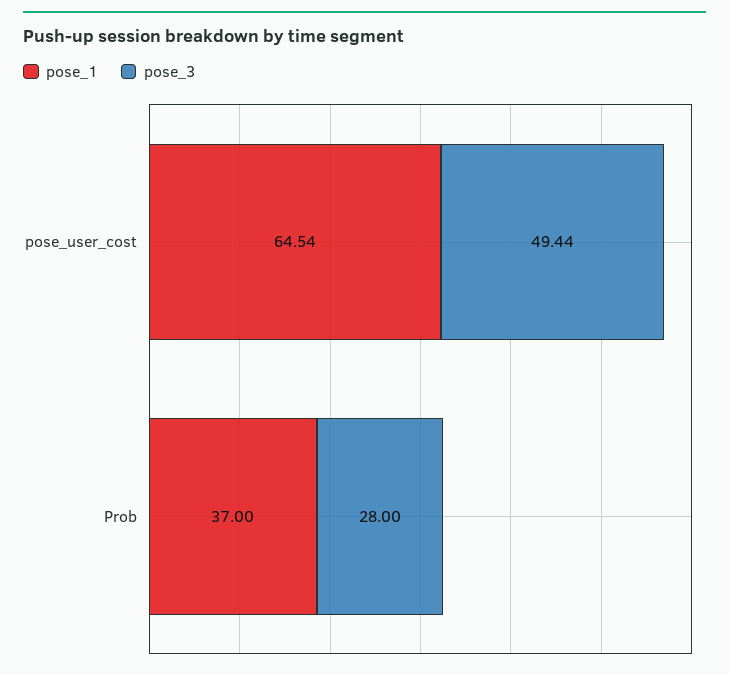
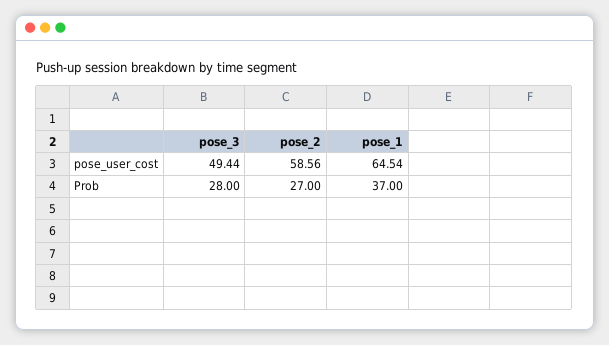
pose_2, pose_user_cost: none -> 58.56
pose_2, Prob: none -> 27

